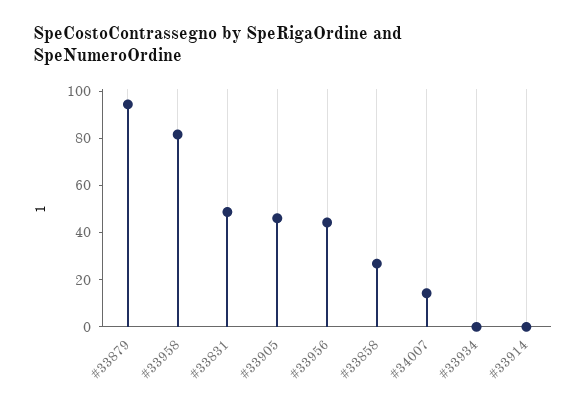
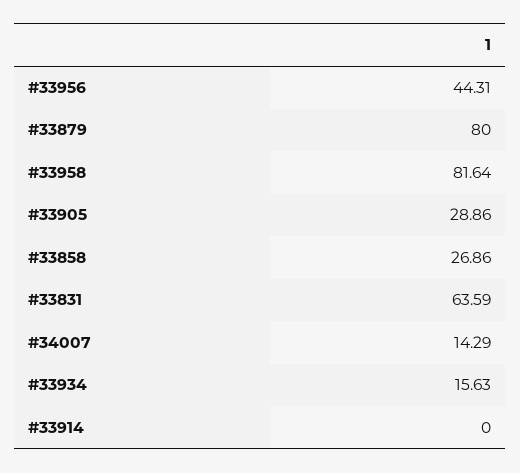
#33879: 95 -> 80
#33831: 50 -> 63.59
#33905: 45 -> 28.86
#33934: 0 -> 15.63

